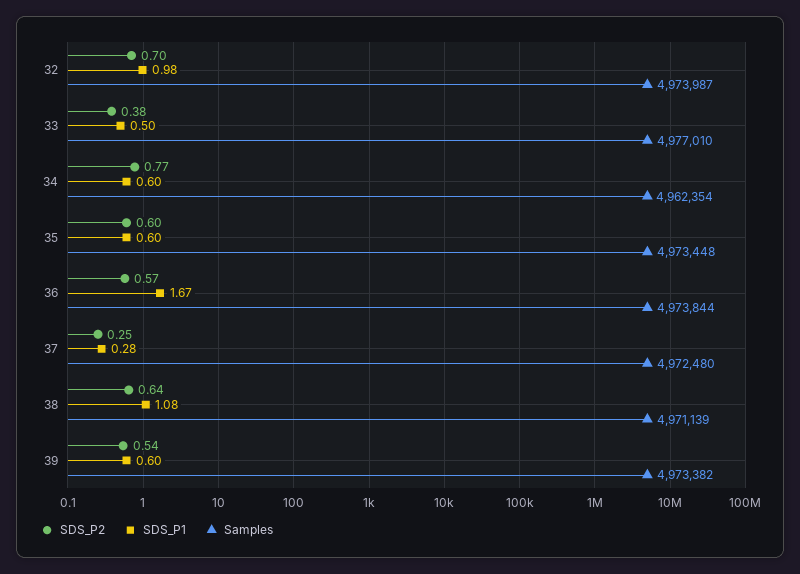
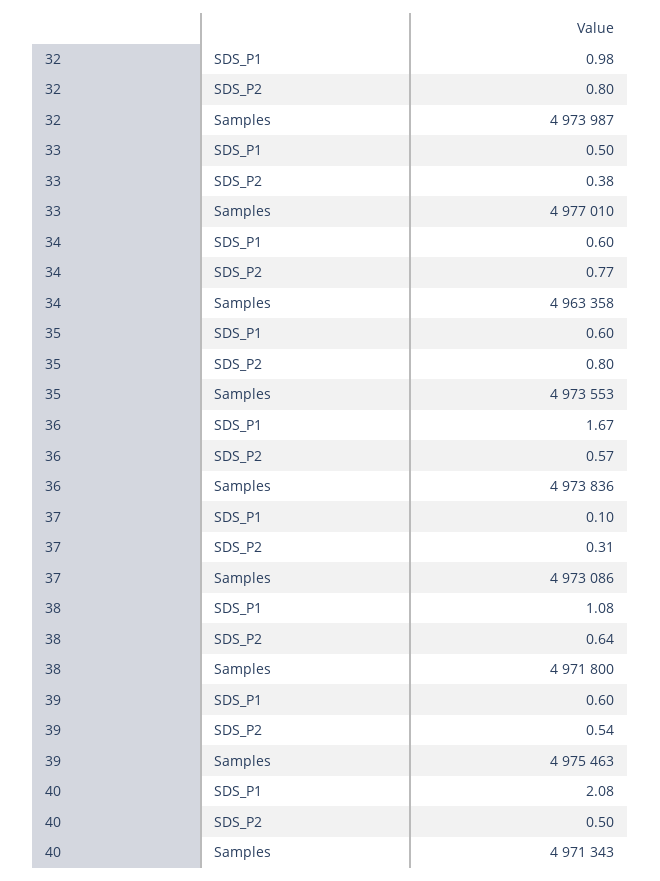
SDS_P2, 32: 0.7 -> 0.8
Samples, 34: 4962354 -> 4963358
SDS_P2, 35: 0.6 -> 0.8
Samples, 35: 4973448 -> 4973553
Samples, 36: 4973844 -> 4973836
SDS_P2, 37: 0.25 -> 0.31
SDS_P1, 37: 0.28 -> 0.1
Samples, 37: 4972480 -> 4973086
Samples, 38: 4971139 -> 4971800
Samples, 39: 4973382 -> 4975463
SDS_P1, 40: none -> 2.08
SDS_P2, 40: none -> 0.5
Samples, 40: none -> 4971343

